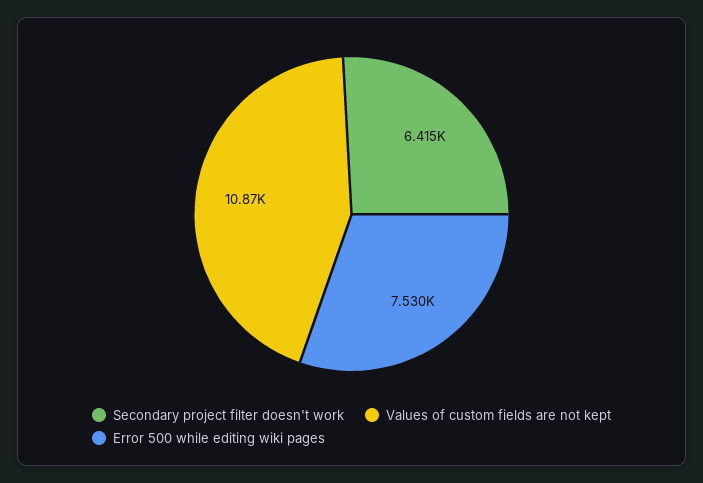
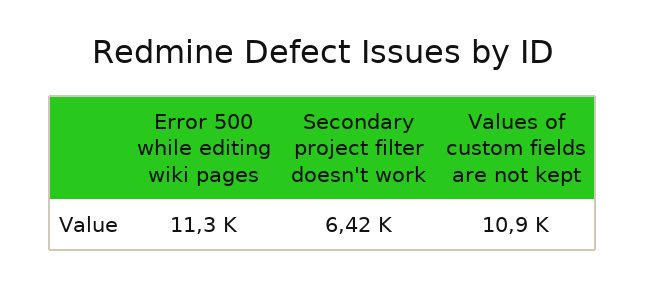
Error 500 while editing wiki pages: 7530 -> 11300

